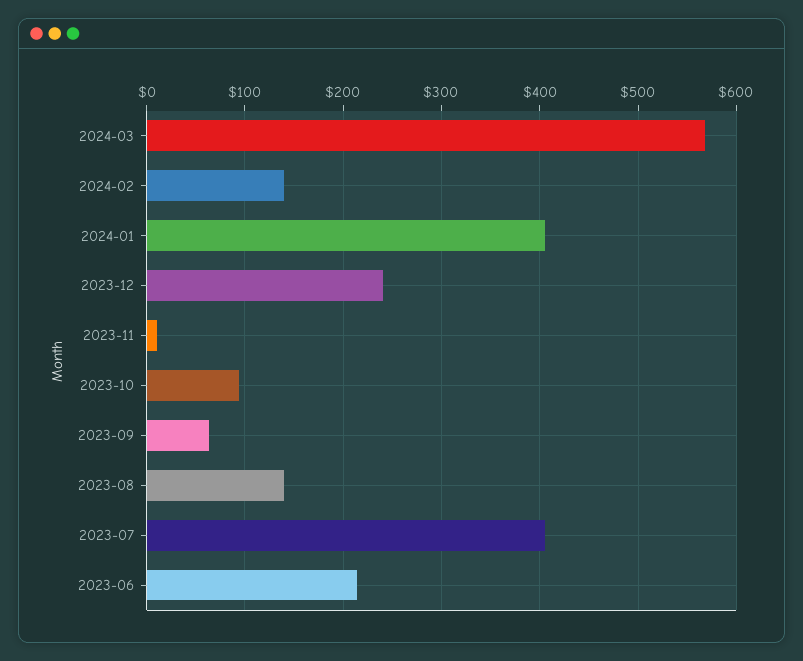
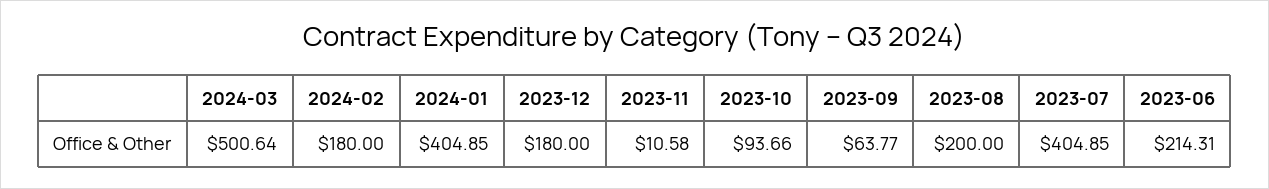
2024-03: 570 -> 500.64
2024-02: 140 -> 180
2023-12: 240 -> 180
2023-08: 140 -> 200

